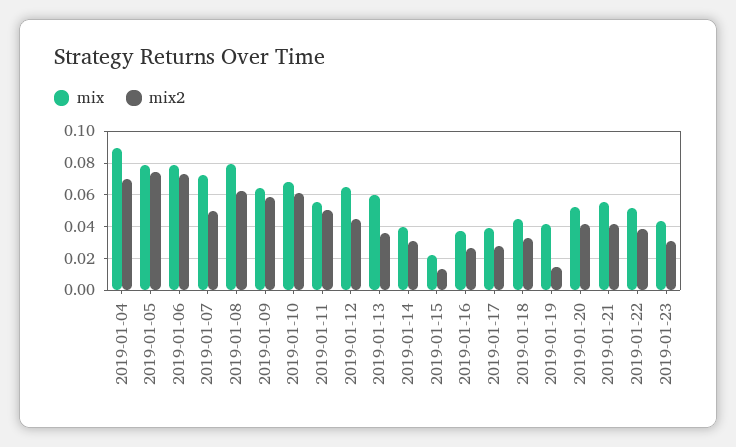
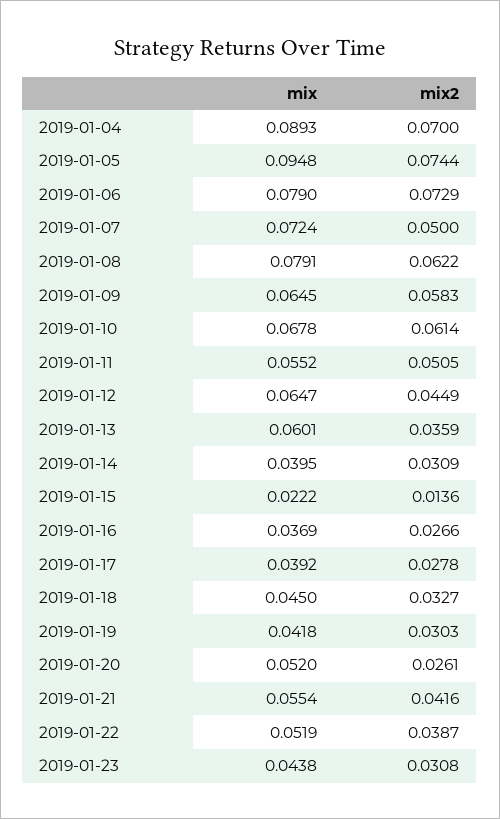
mix, 2019-01-05: 0.08 -> 0.0948
mix2, 2019-01-19: 0.015 -> 0.0303
mix2, 2019-01-20: 0.04 -> 0.0261

